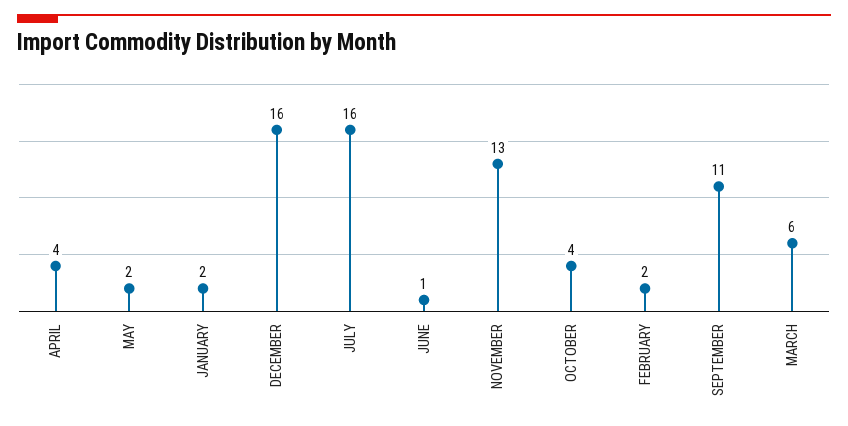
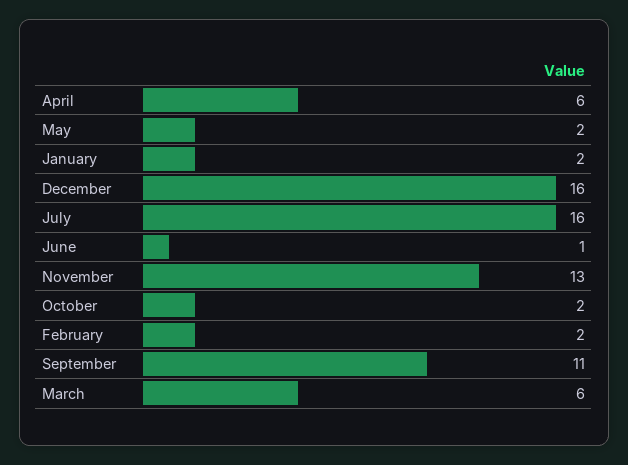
APRIL: 4 -> 6
OCTOBER: 4 -> 2

